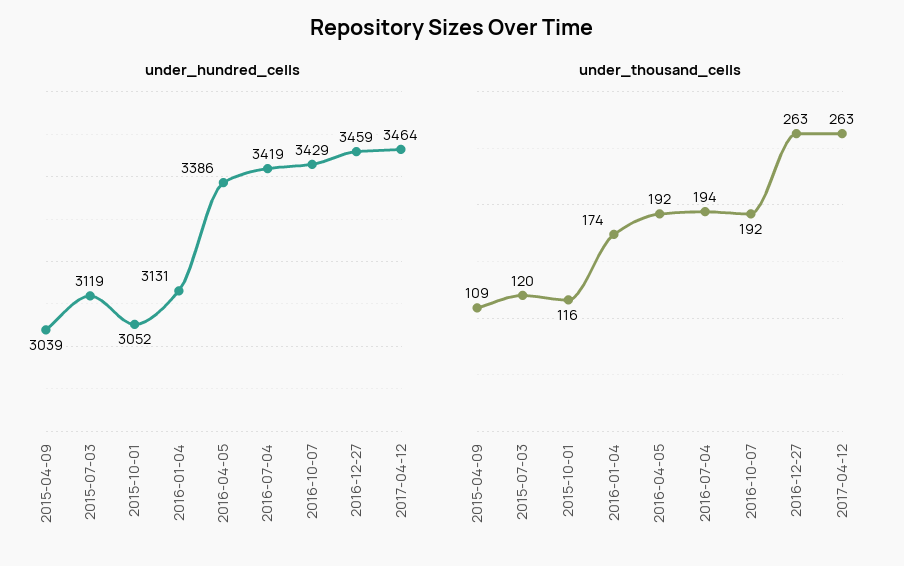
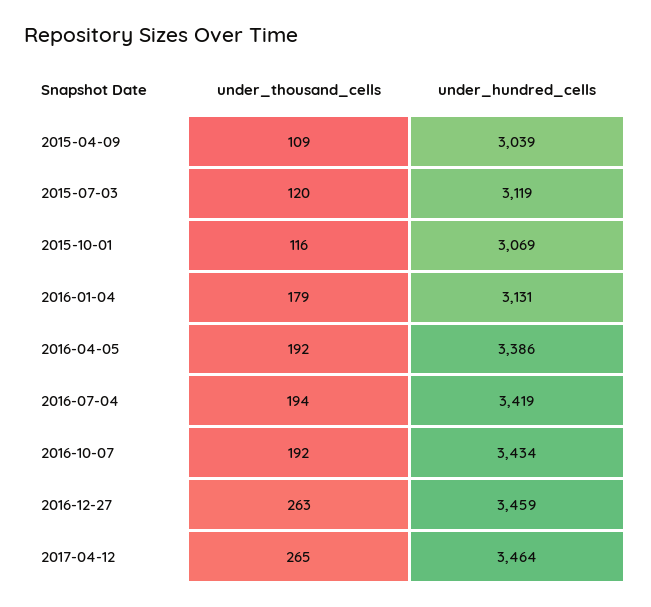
under_hundred_cells, 2015-10-01: 3052 -> 3069
under_hundred_cells, 2016-10-07: 3429 -> 3434
under_thousand_cells, 2016-01-04: 174 -> 179
under_thousand_cells, 2017-04-12: 263 -> 265

